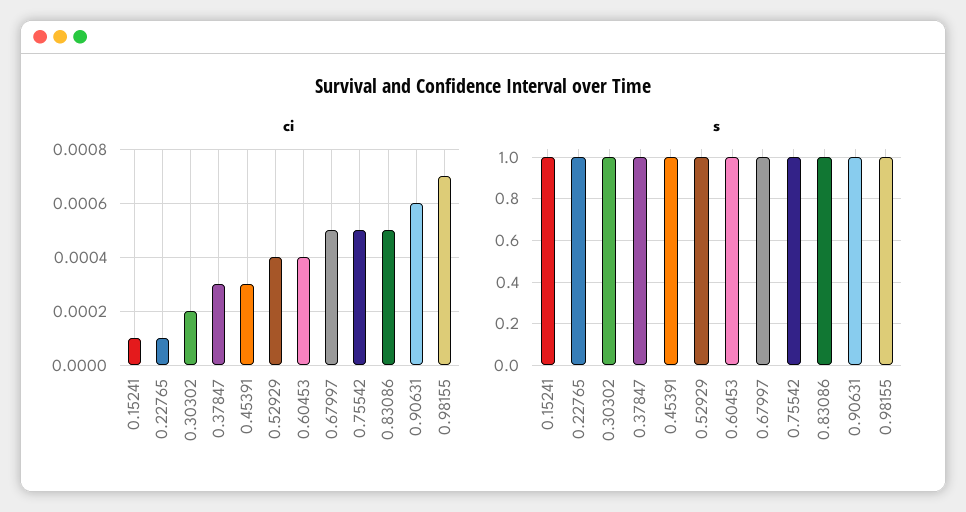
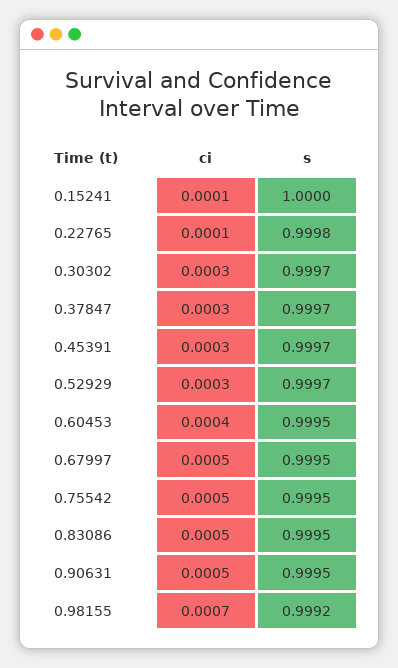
ci, 0.30302: 0.0002 -> 0.0003
ci, 0.52929: 0.0004 -> 0.0003
ci, 0.90631: 0.0006 -> 0.0005

